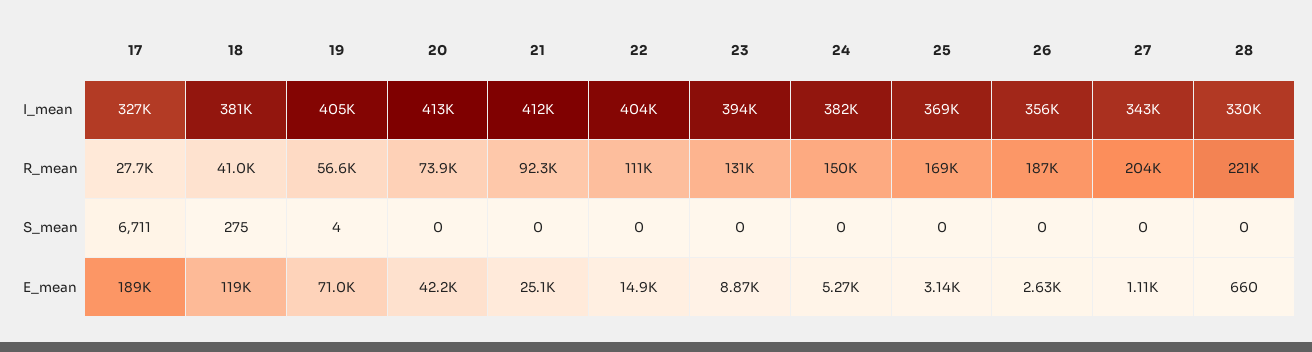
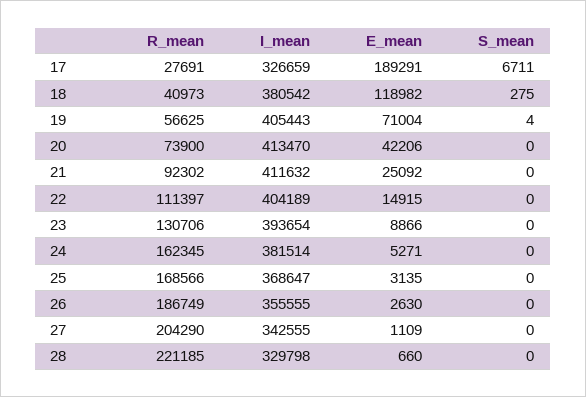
24, R_mean: 150000 -> 162345

